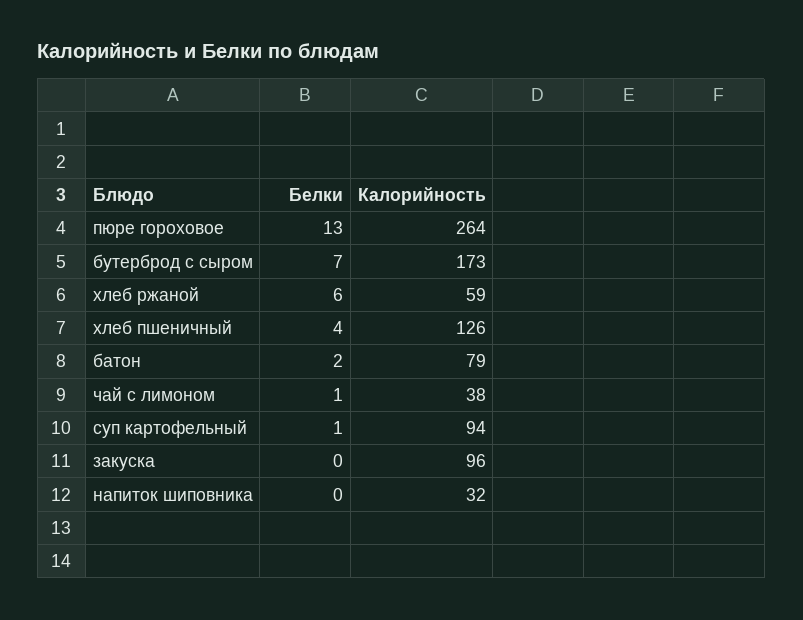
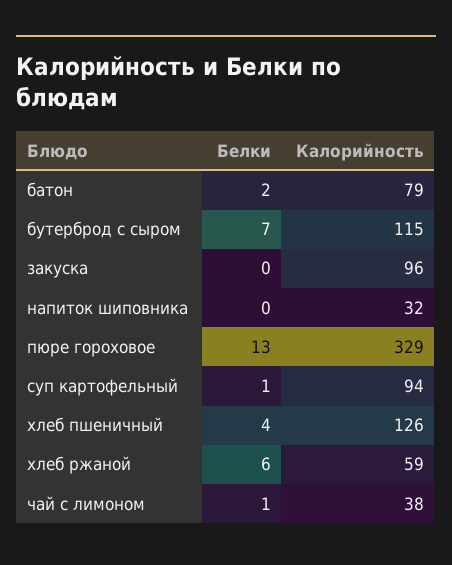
Калорийность, пюре гороховое: 264 -> 329
Калорийность, бутерброд с сыром: 173 -> 115

